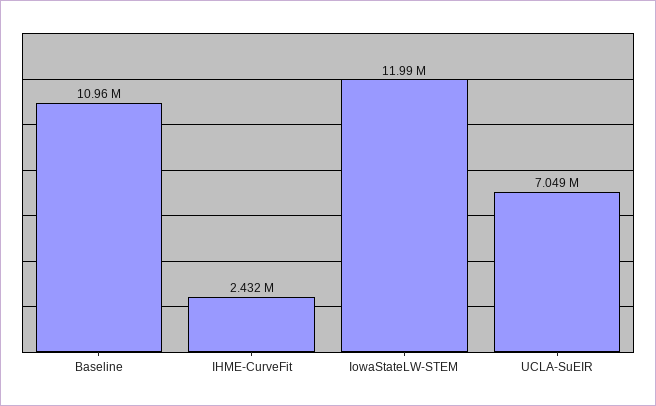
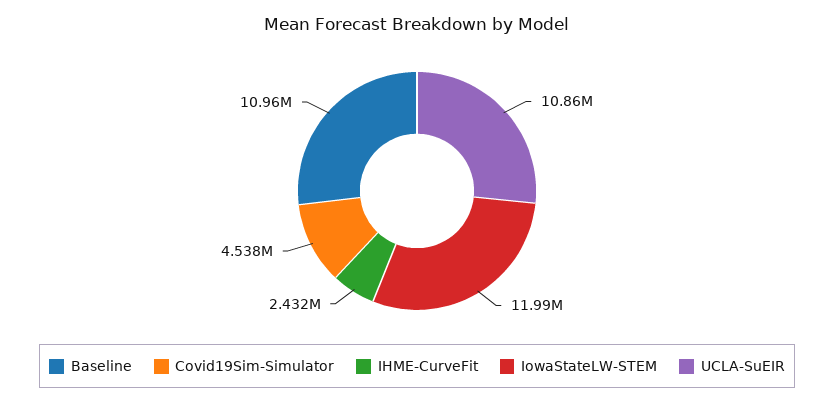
UCLA-SuEIR: 7049000 -> 10860000
Covid19Sim-Simulator: none -> 4538000

